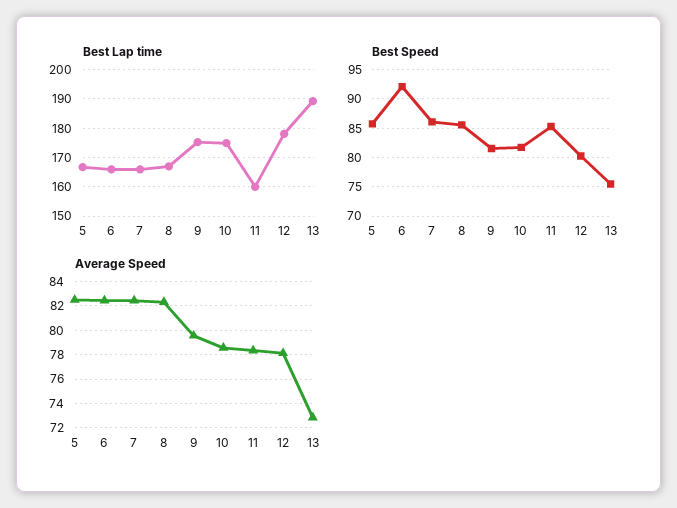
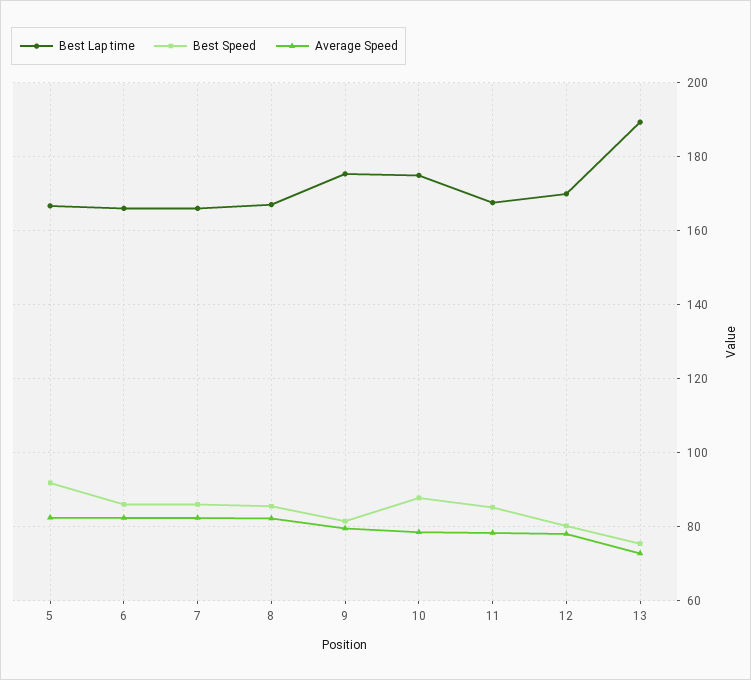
Best Lap time, 11: 160 -> 168
Best Lap time, 12: 177.5 -> 170
Best Speed, 5: 85 -> 92
Best Speed, 6: 92.5 -> 86
Best Speed, 10: 82.5 -> 88

